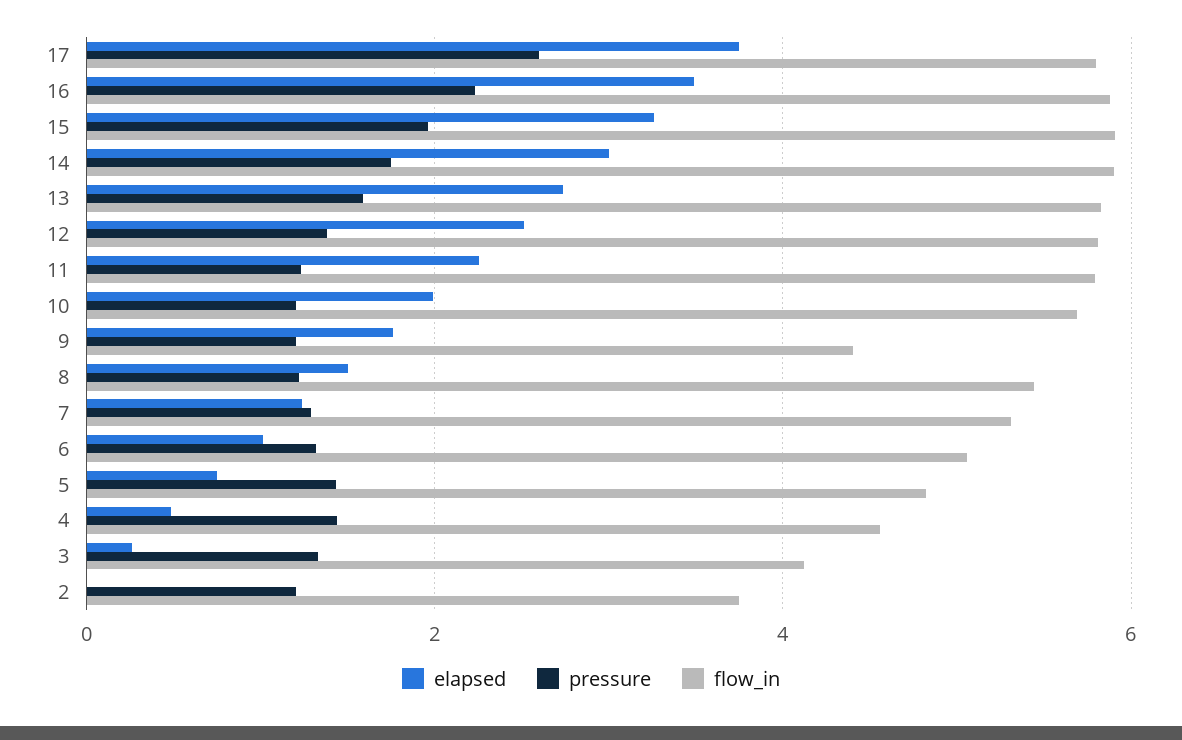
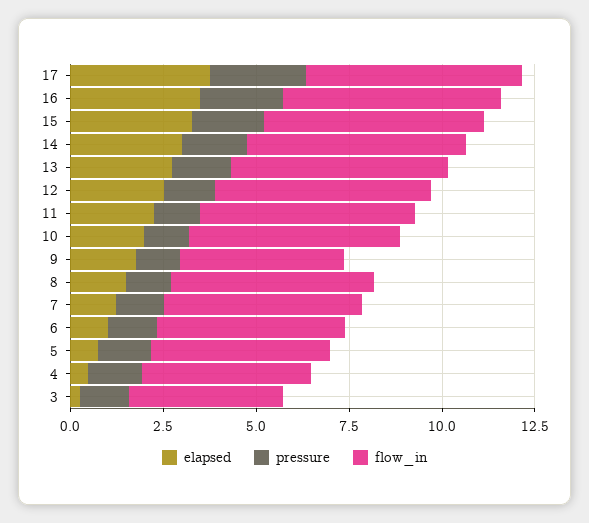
elapsed, 2: 0 -> none
pressure, 2: 1.2 -> none
flow_in, 2: 3.8 -> none

